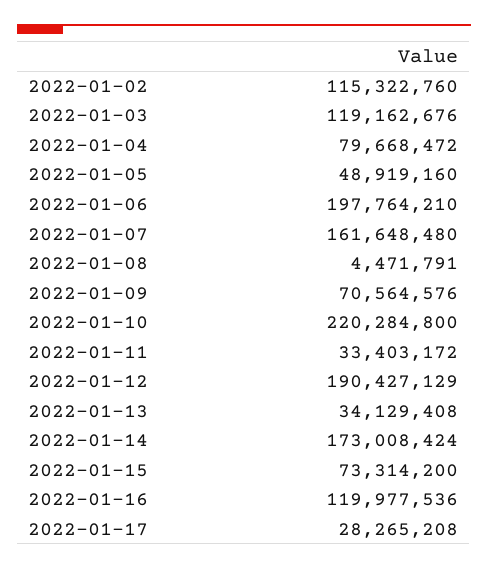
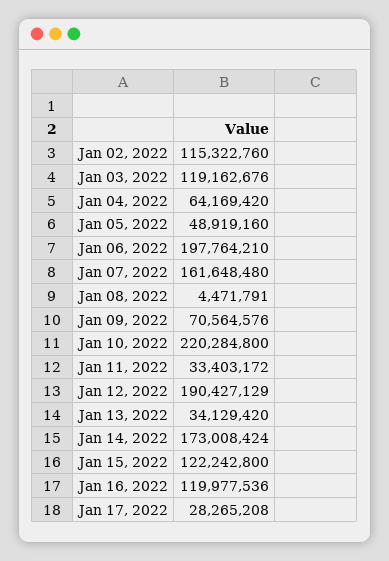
2022-01-04: 79668472 -> 64169420
2022-01-13: 34129408 -> 34129420
2022-01-15: 73314200 -> 122242800

